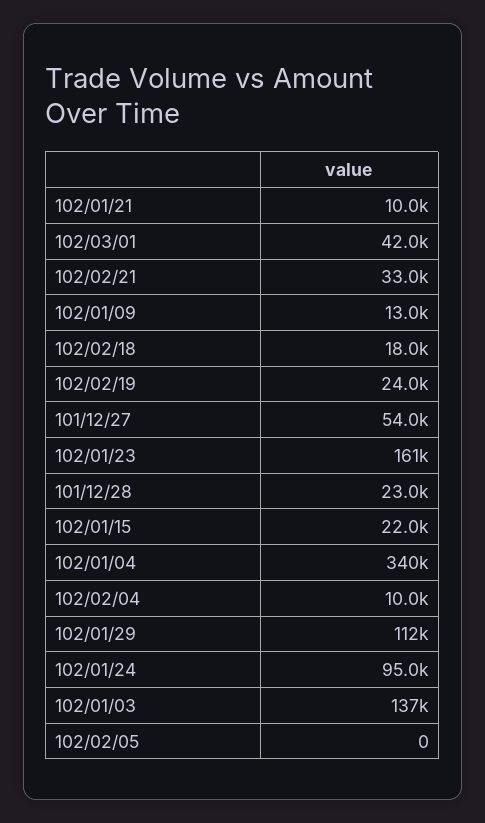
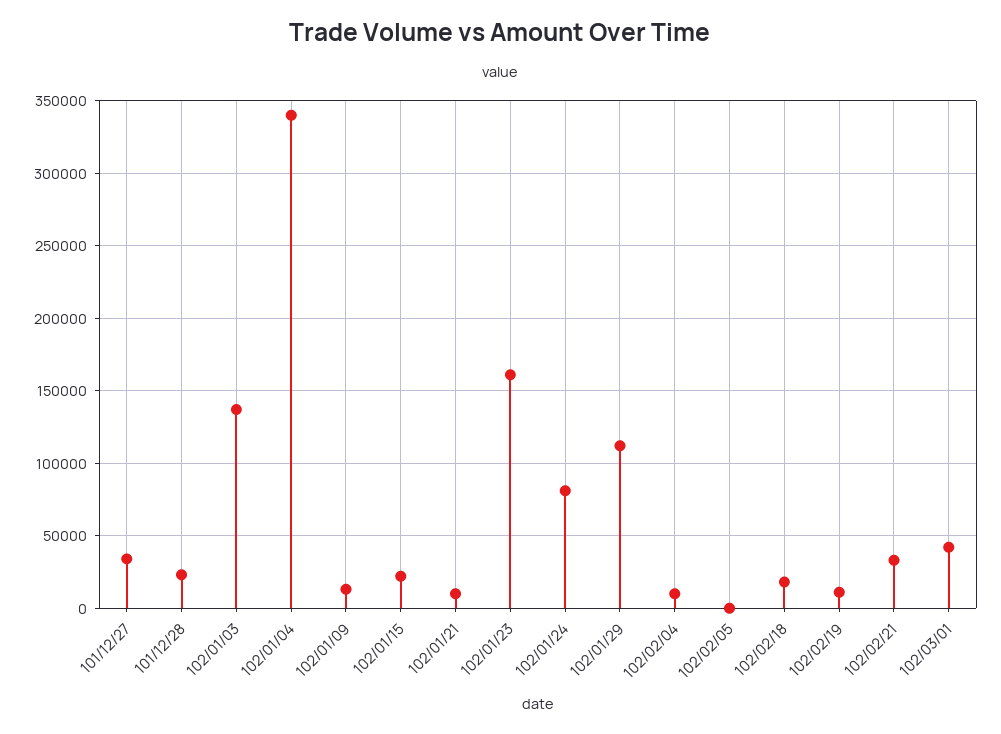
102/02/19: 24000 -> 10000
101/12/27: 54000 -> 35000
102/01/24: 95000 -> 80000

